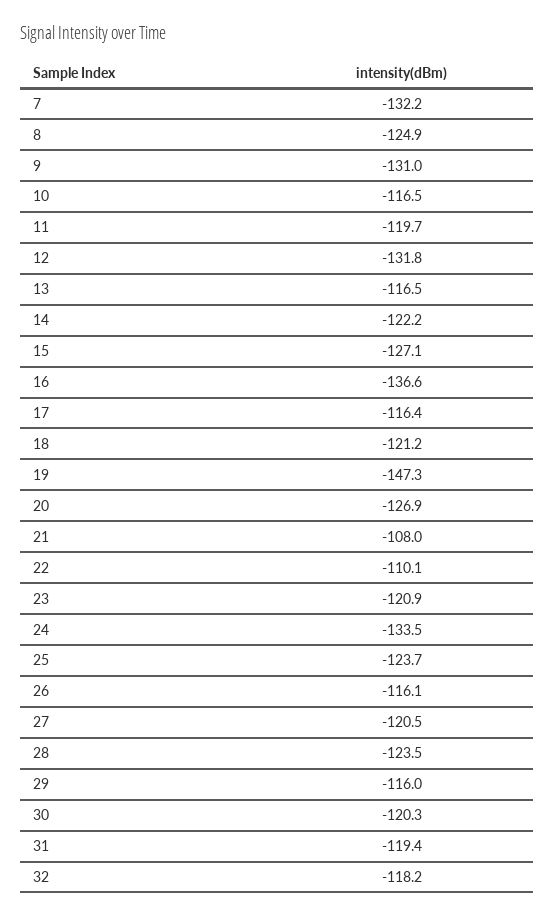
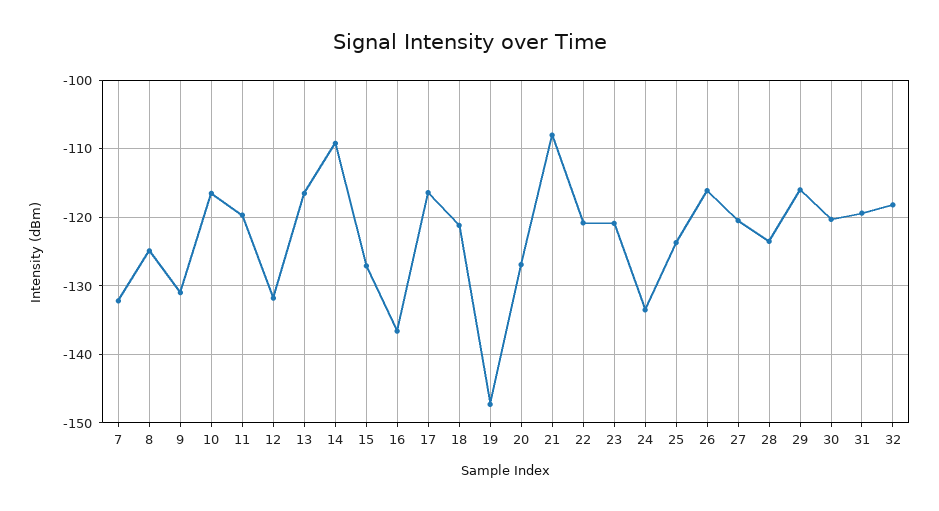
14: -122.2 -> -109
22: -110.1 -> -121

